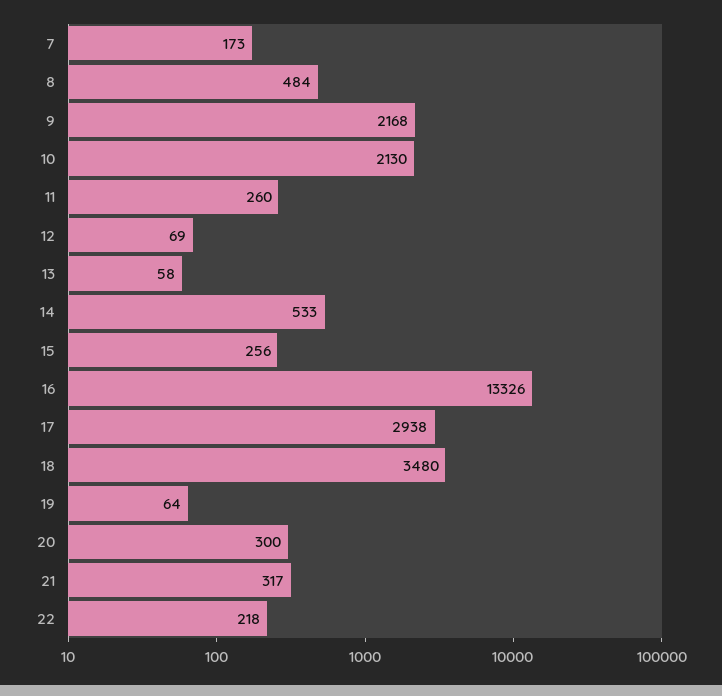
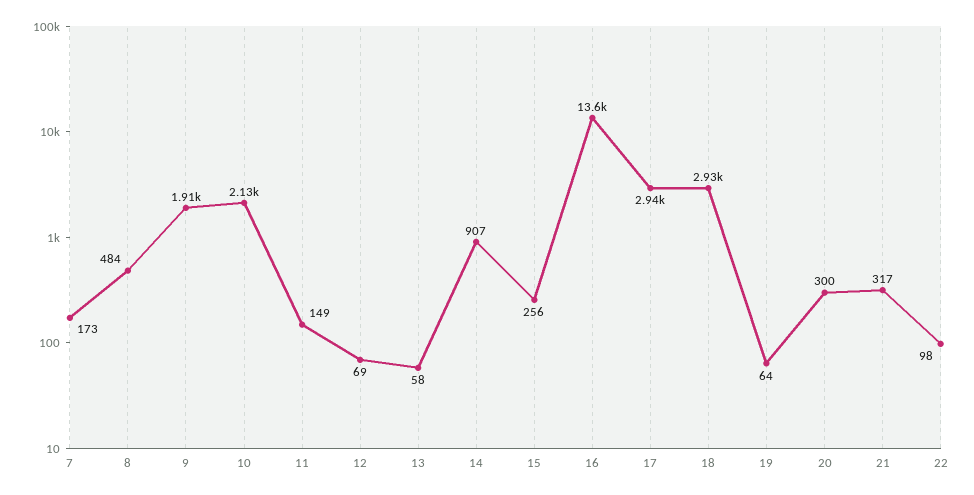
9: 2168 -> 1910
11: 260 -> 149
14: 533 -> 907
16: 13326 -> 13600
18: 3480 -> 2930
22: 218 -> 98

